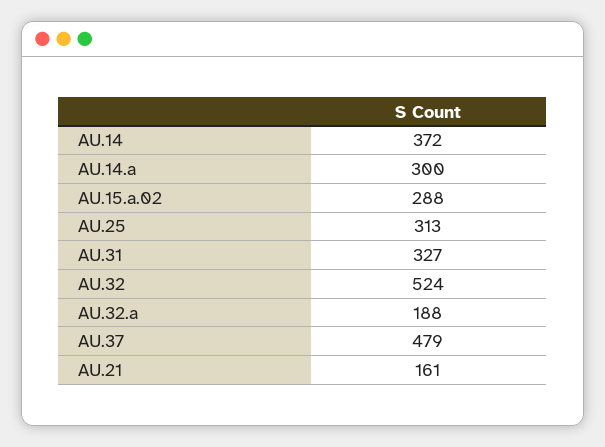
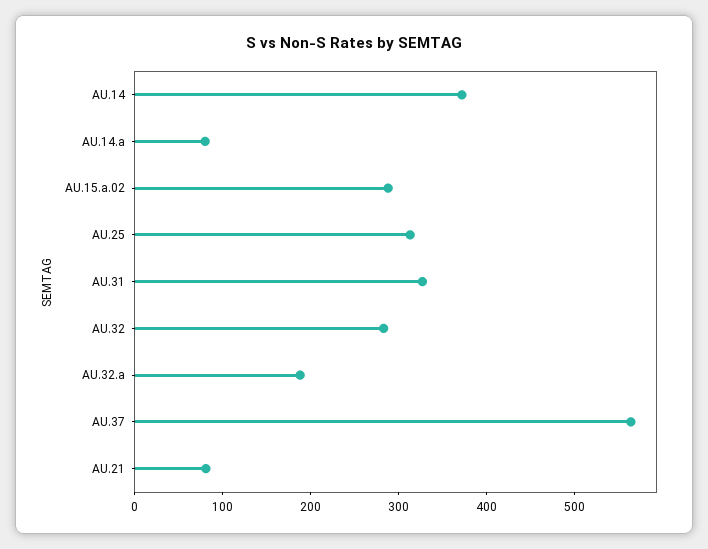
AU.14.a: 300 -> 80
AU.32: 524 -> 280
AU.37: 479 -> 560
AU.21: 161 -> 80

